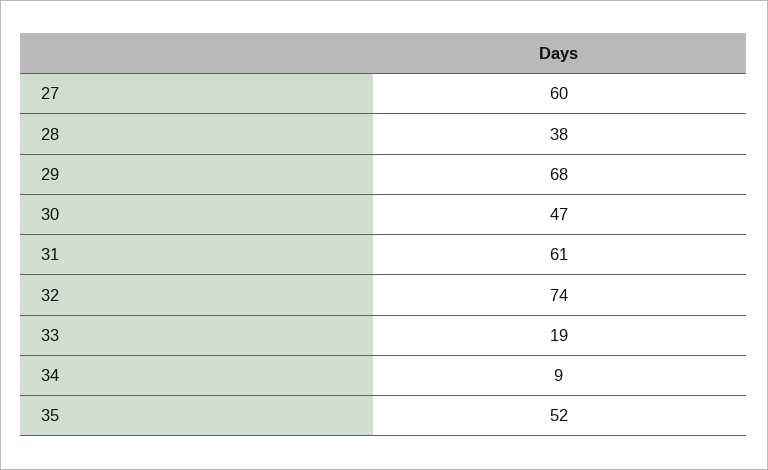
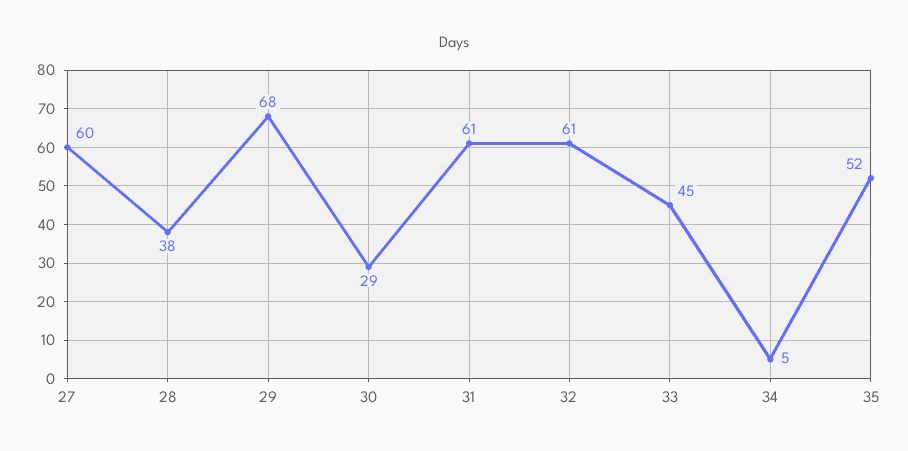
30: 47 -> 29
32: 74 -> 61
33: 19 -> 45
34: 9 -> 5

